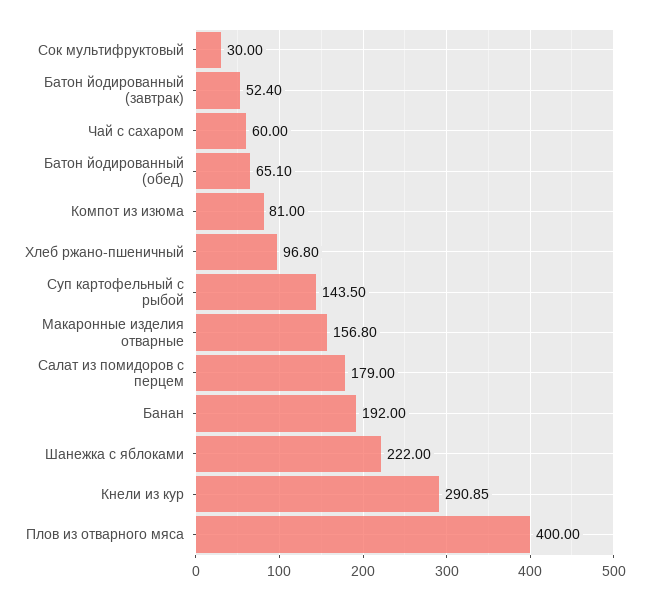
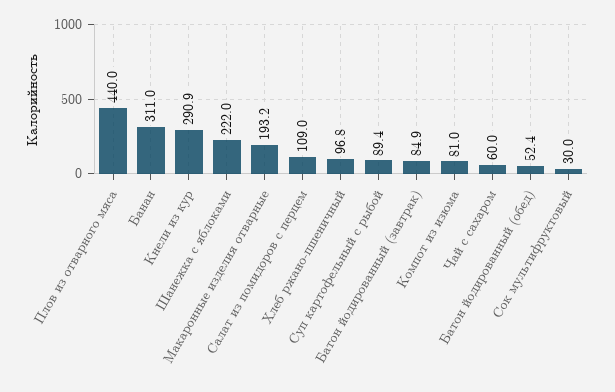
Батон йодированный (завтрак): 52.4 -> 84.9
Батон йодированный (обед): 65.1 -> 52.4
Суп картофельный с рыбой: 143.5 -> 89.4
Макаронные изделия отварные: 156.8 -> 193.2
Салат из помидоров с перцем: 179 -> 109
Банан: 192 -> 311
Плов из отварного мяса: 400 -> 440

